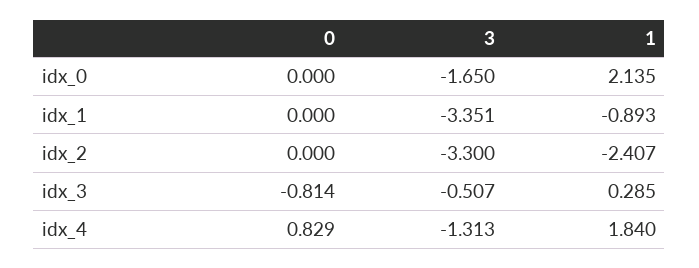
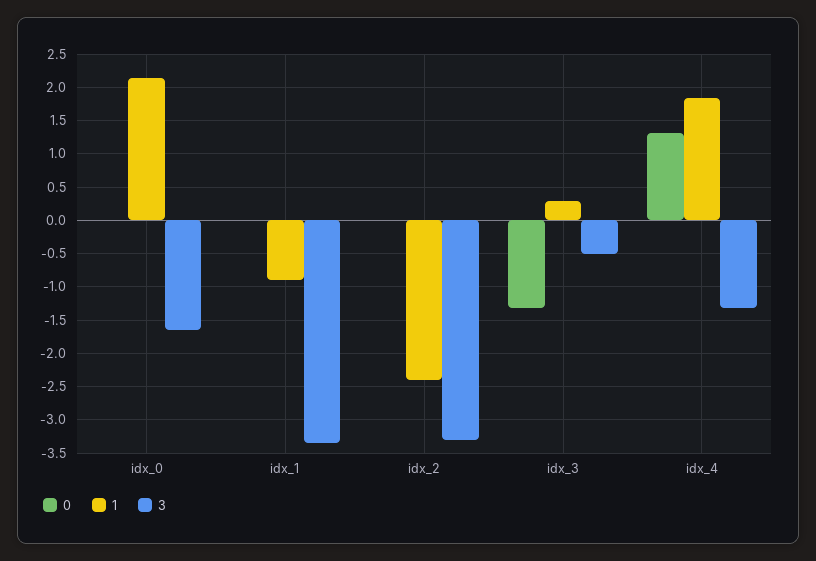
0, idx_3: -0.814 -> -1.3
0, idx_4: 0.829 -> 1.3

